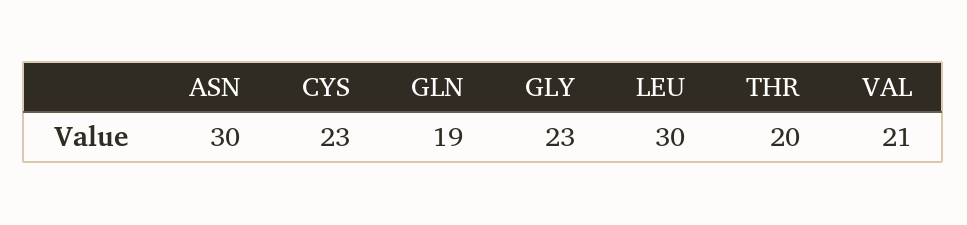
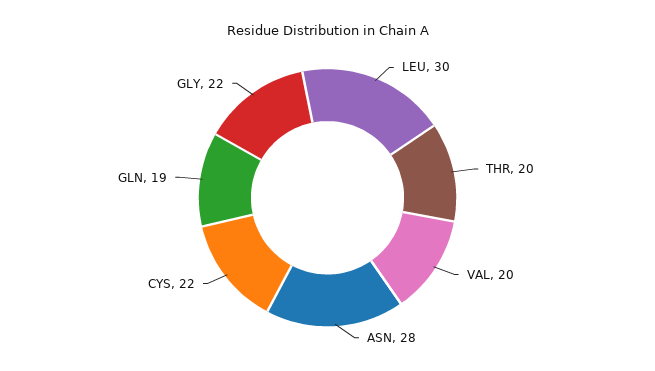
ASN: 30 -> 28
CYS: 23 -> 22
GLY: 23 -> 22
VAL: 21 -> 20

